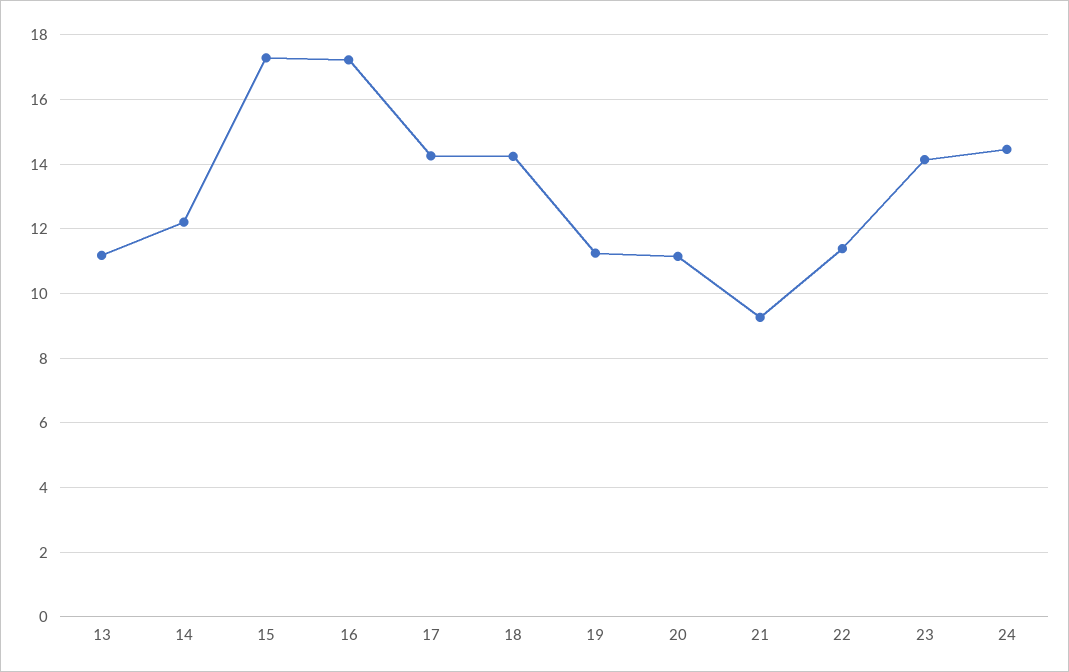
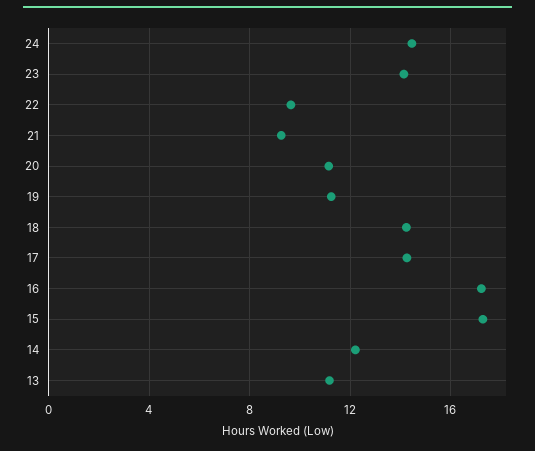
22: 11.4 -> 9.5

